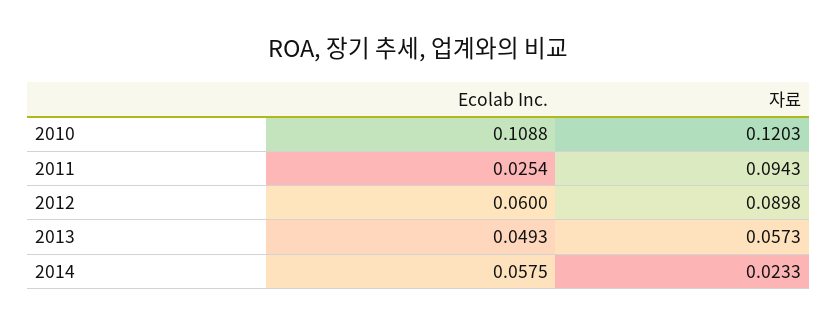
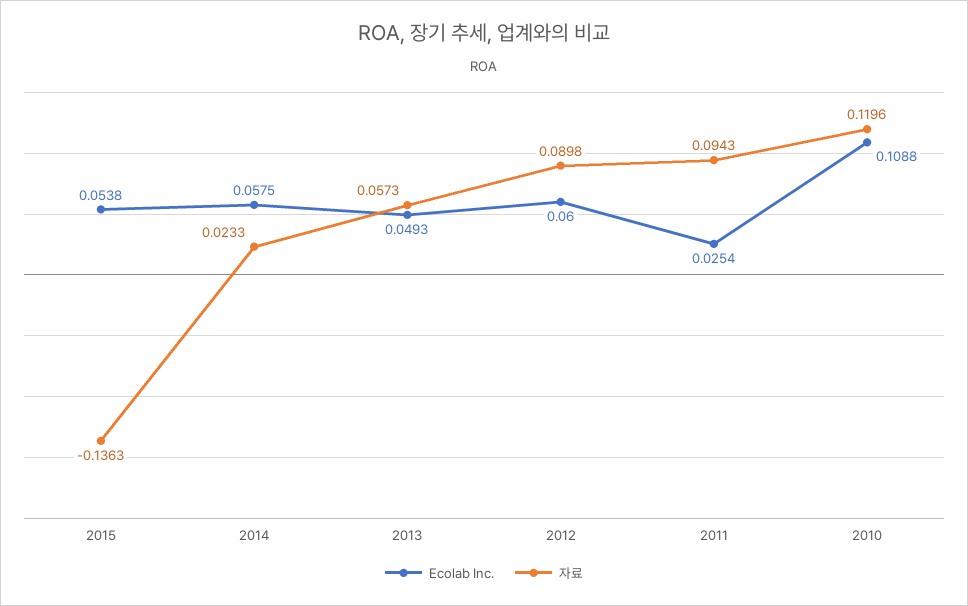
자료, 2010: 0.1203 -> 0.1196
Ecolab Inc., 2015: none -> 0.0538
자료, 2015: none -> -0.1363

